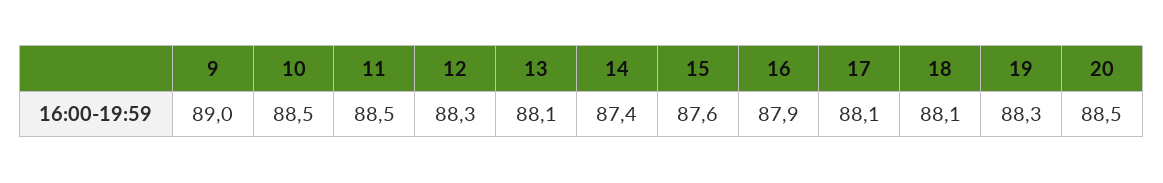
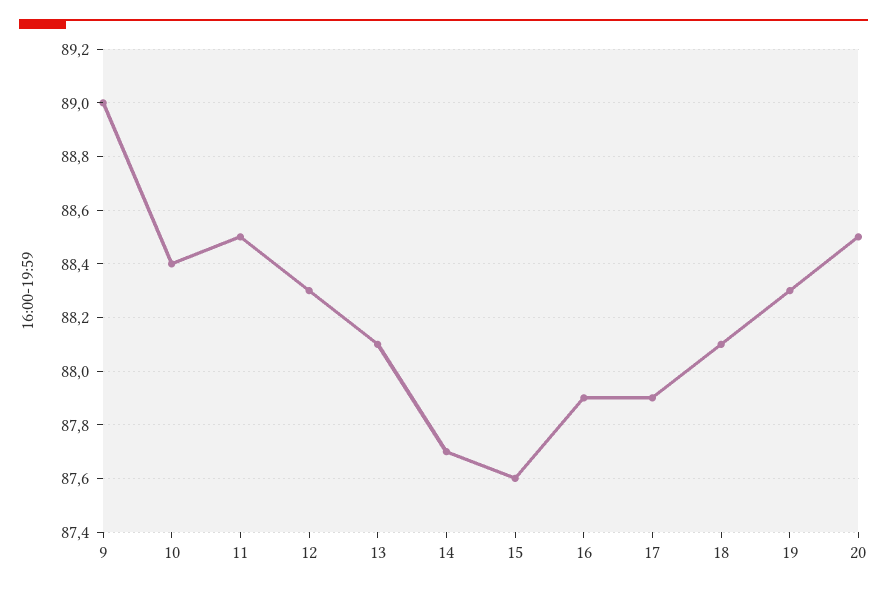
10: 88.5 -> 88.4
14: 87.4 -> 87.7
17: 88.1 -> 87.9

